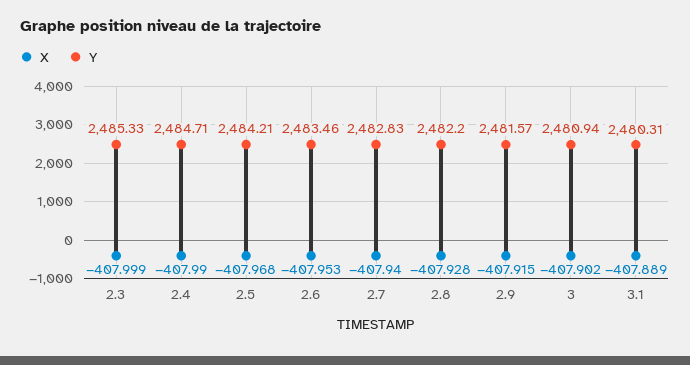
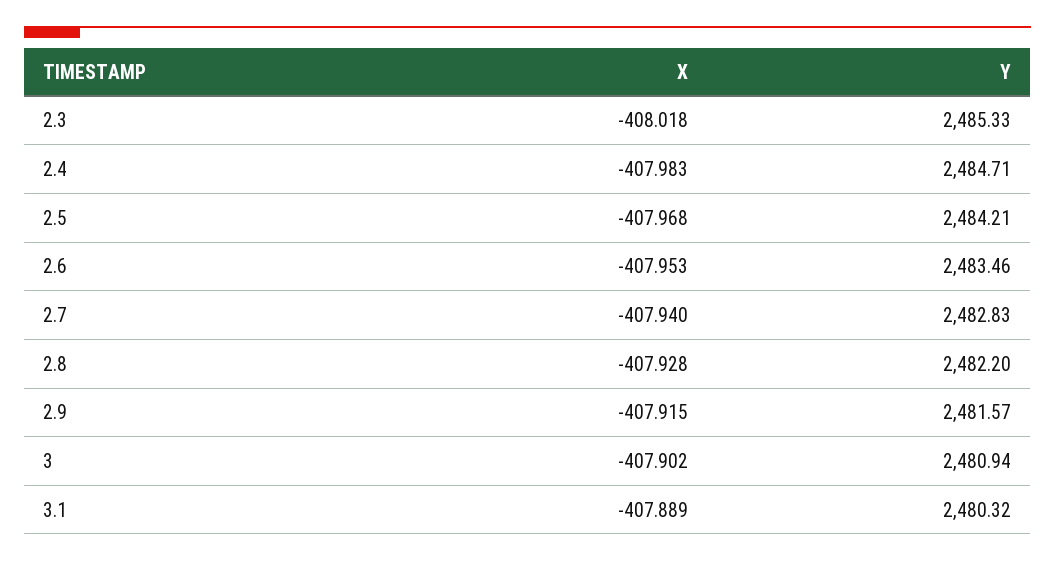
X, 2.3: -407.999 -> -408.018
X, 2.4: -407.99 -> -407.983
Y, 3.1: 2480.31 -> 2480.32

